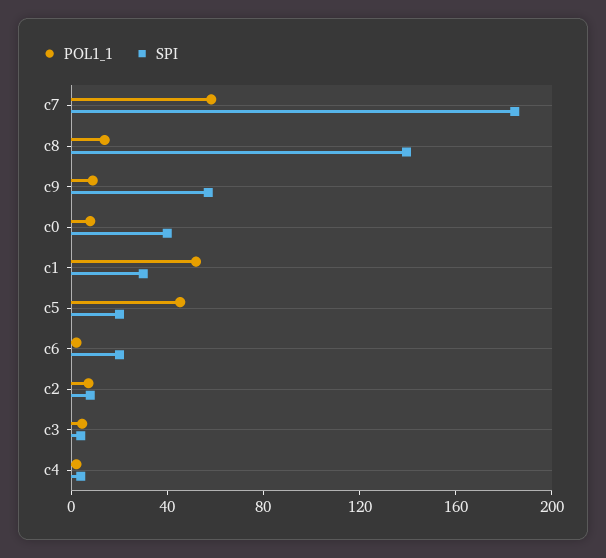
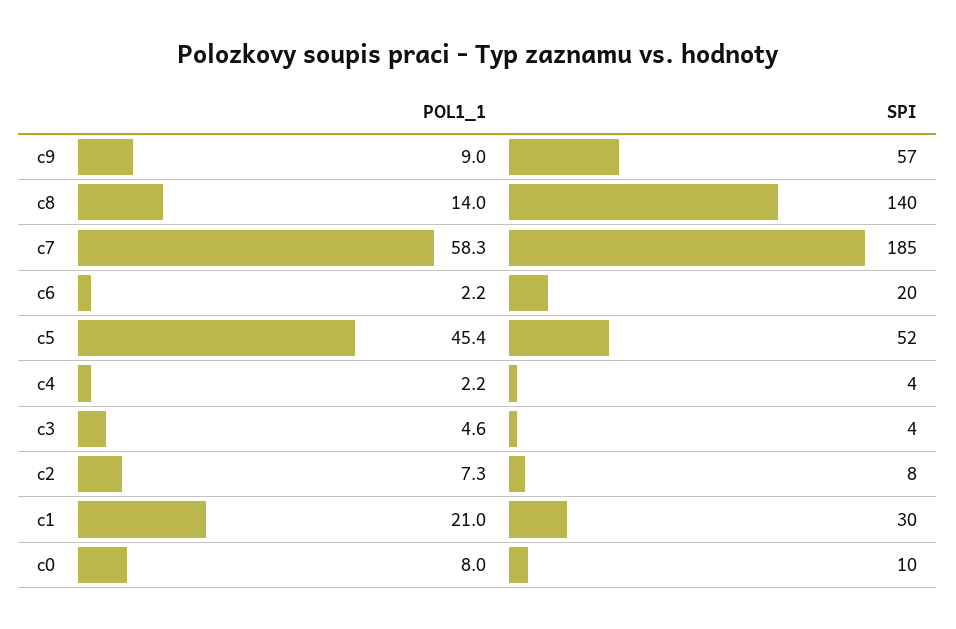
SPI, c0: 40 -> 10
POL1_1, c1: 50 -> 21
SPI, c5: 20 -> 52

